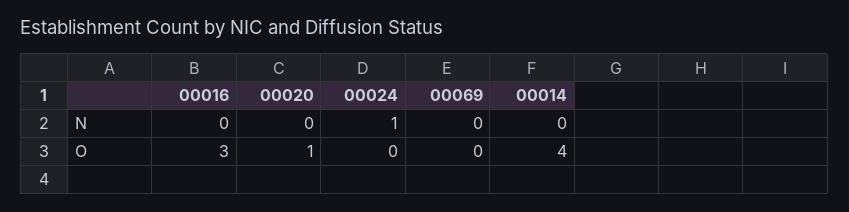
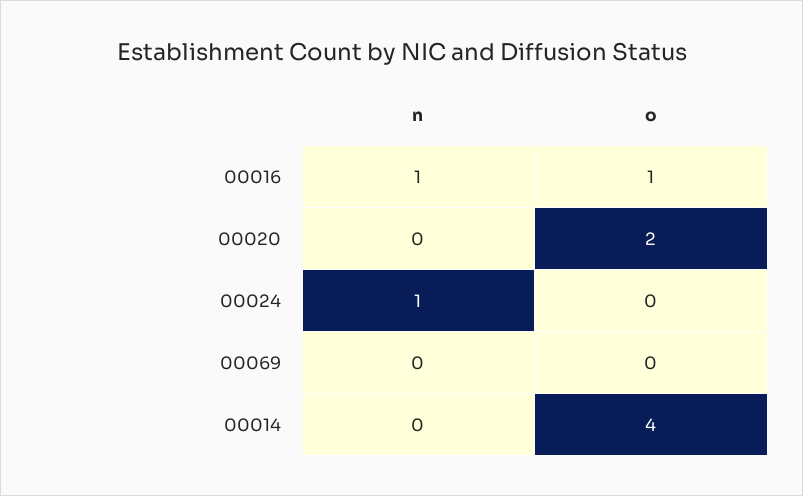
00016, N: 0 -> 1
00016, O: 3 -> 1
00020, O: 1 -> 2

